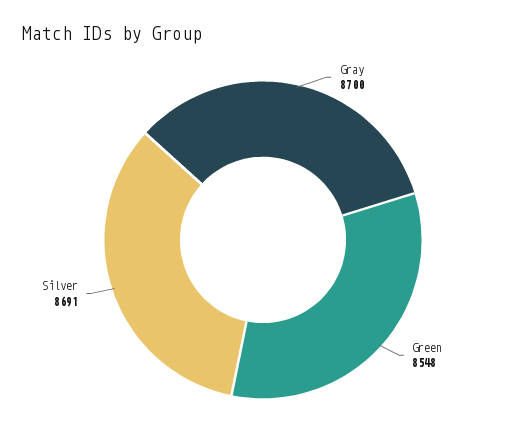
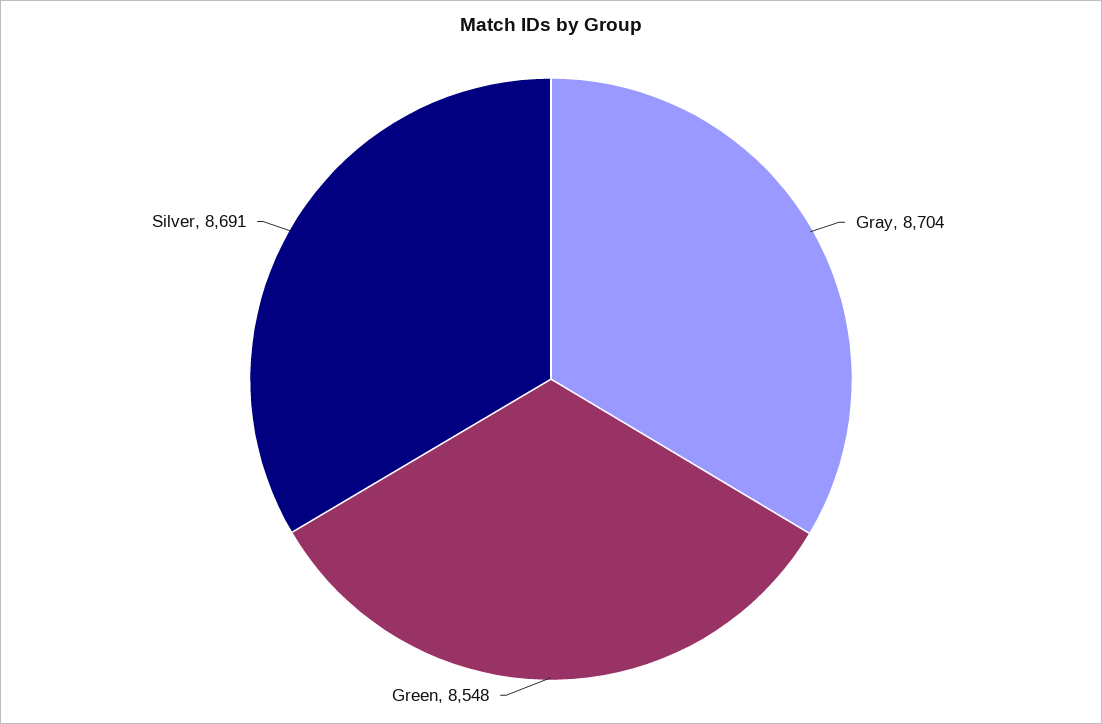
Gray: 8700 -> 8704

